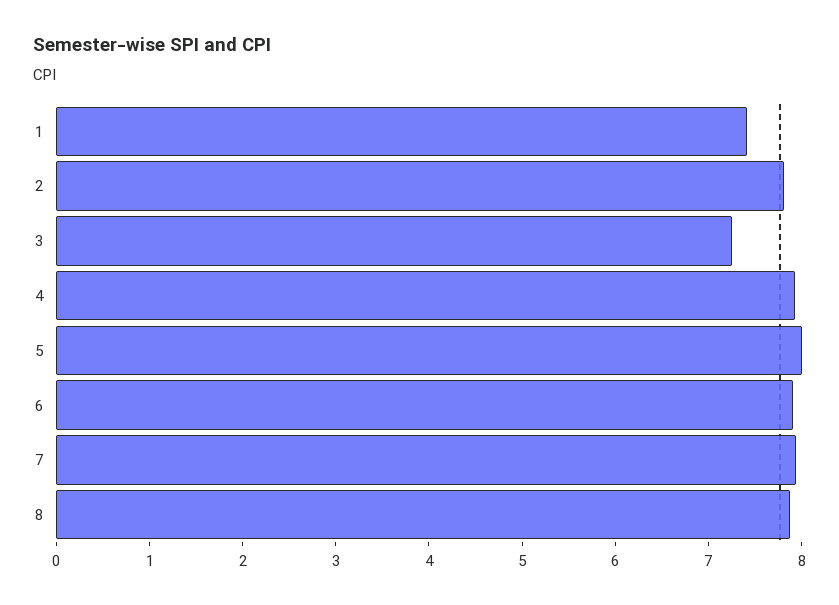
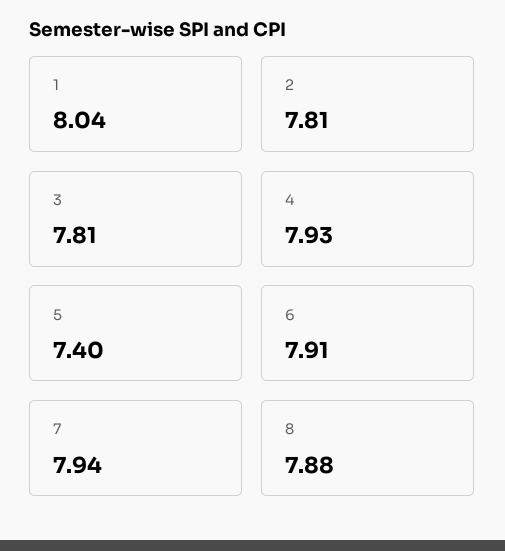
1: 7.4 -> 8.04
3: 7.2 -> 7.81
5: 8 -> 7.4

